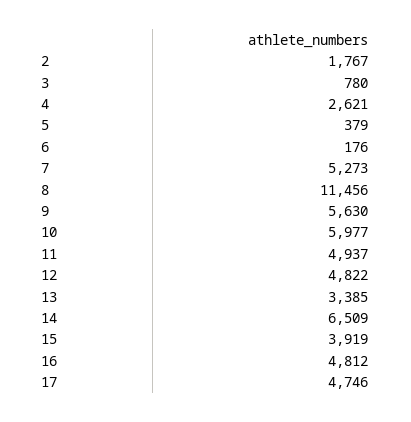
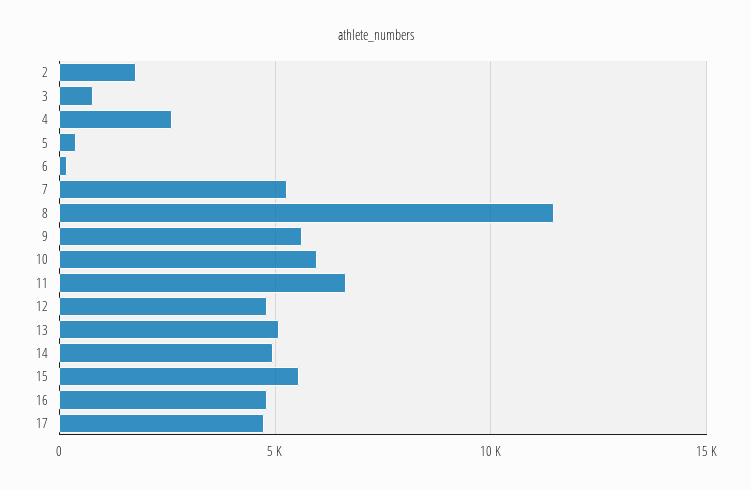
11: 4937 -> 6500
13: 3385 -> 5000
14: 6509 -> 5000
15: 3919 -> 5500

